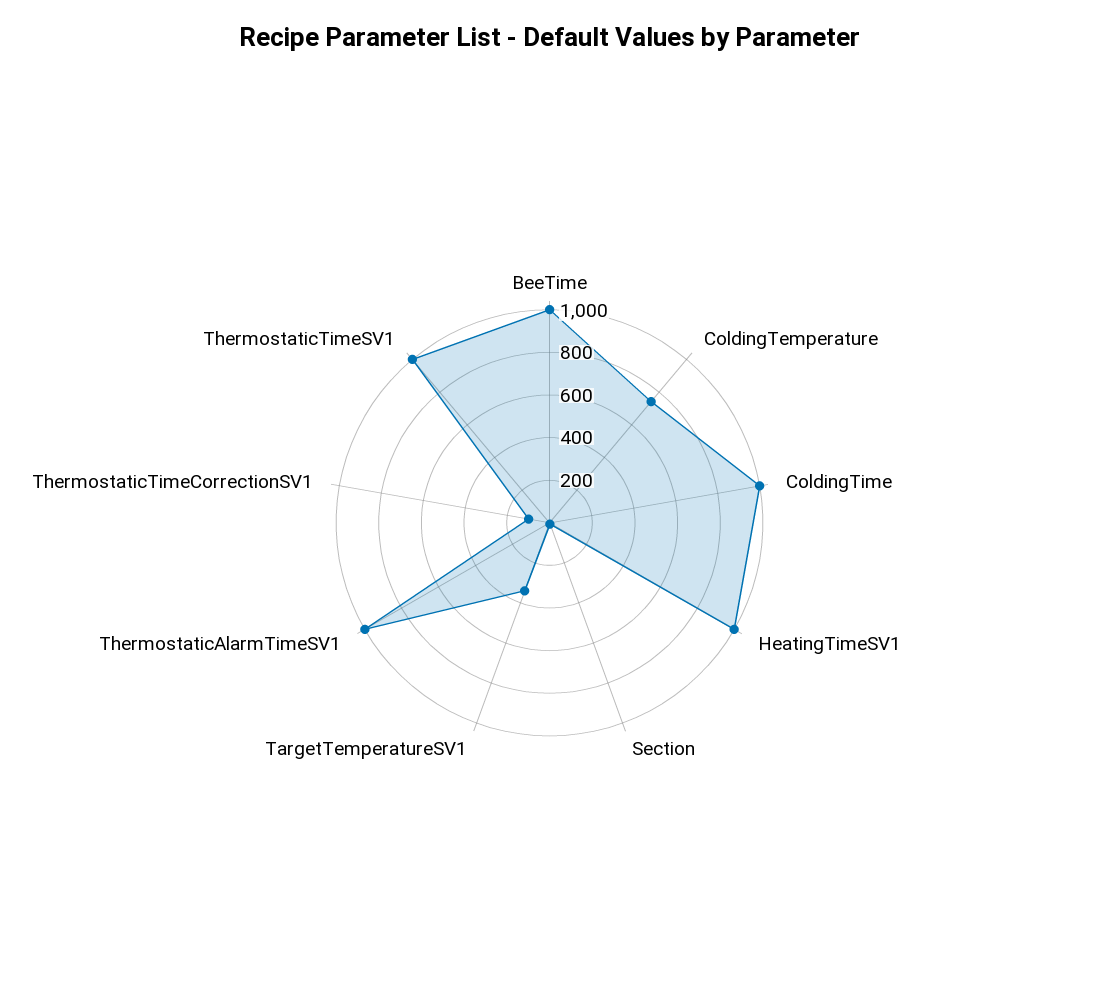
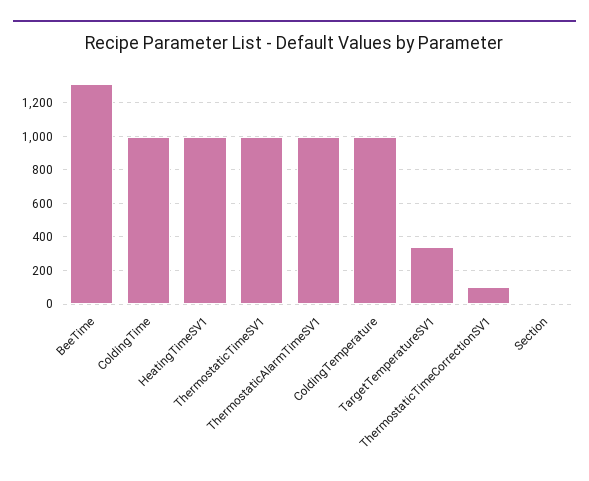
BeeTime: 1000 -> 1300
ColdingTemperature: 750 -> 1000

